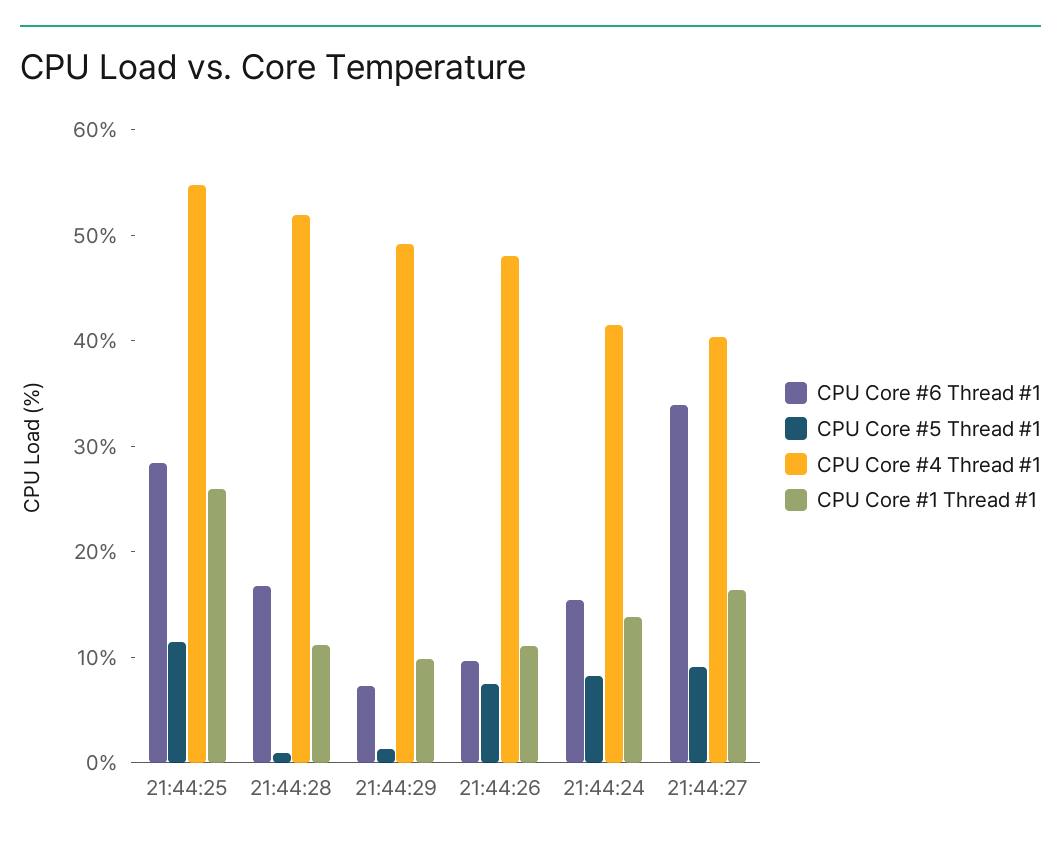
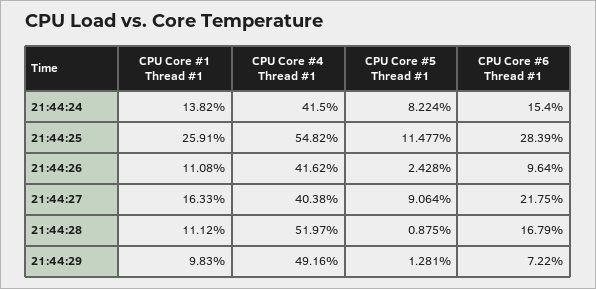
CPU Core #5 Thread #1, 21:44:26: 8 -> 2.428
CPU Core #4 Thread #1, 21:44:26: 48 -> 41.62
CPU Core #6 Thread #1, 21:44:27: 34 -> 21.75

